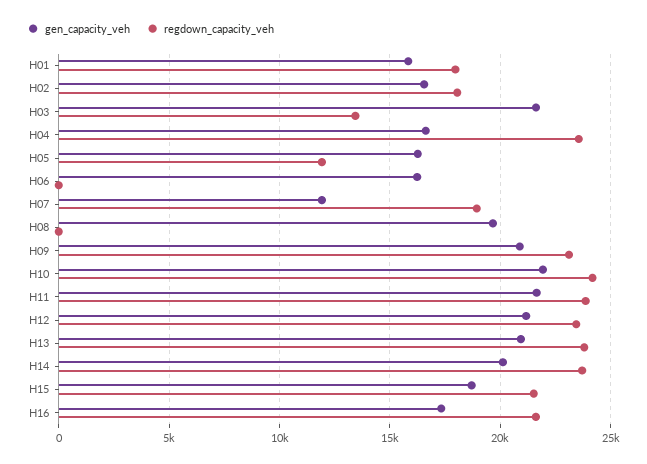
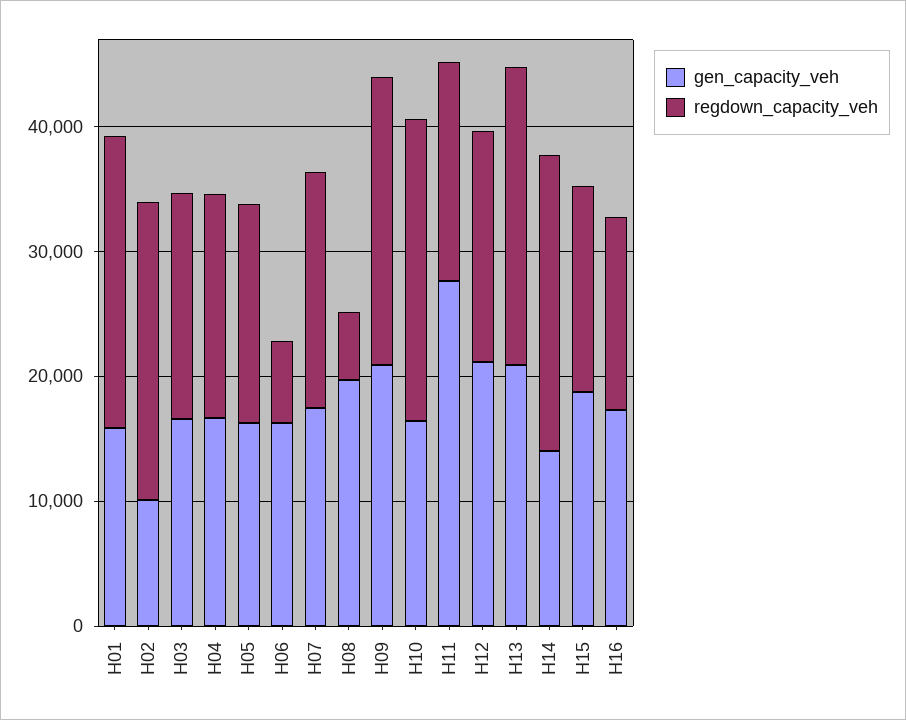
regdown_capacity_veh, H01: 18000 -> 24000
gen_capacity_veh, H02: 16500 -> 10000
regdown_capacity_veh, H02: 18000 -> 24000
gen_capacity_veh, H03: 21500 -> 16000
regdown_capacity_veh, H03: 13500 -> 18000
regdown_capacity_veh, H04: 23500 -> 18000
regdown_capacity_veh, H05: 12000 -> 18000
regdown_capacity_veh, H06: 0 -> 6000
gen_capacity_veh, H07: 12000 -> 18000
regdown_capacity_veh, H08: 0 -> 6000
gen_capacity_veh, H10: 22000 -> 16000
gen_capacity_veh, H11: 21500 -> 28000
regdown_capacity_veh, H11: 24000 -> 18000
regdown_capacity_veh, H12: 23500 -> 18000
gen_capacity_veh, H14: 20000 -> 14000
regdown_capacity_veh, H15: 21500 -> 16000
regdown_capacity_veh, H16: 21500 -> 16000

